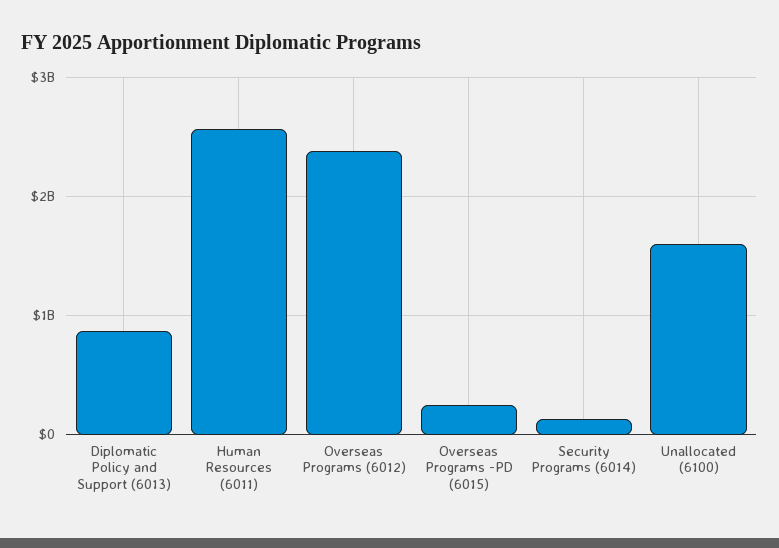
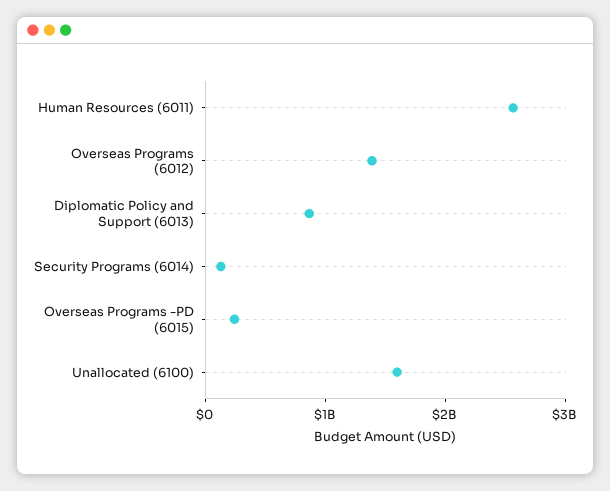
Overseas Programs (6012): 2400000000 -> 1400000000

